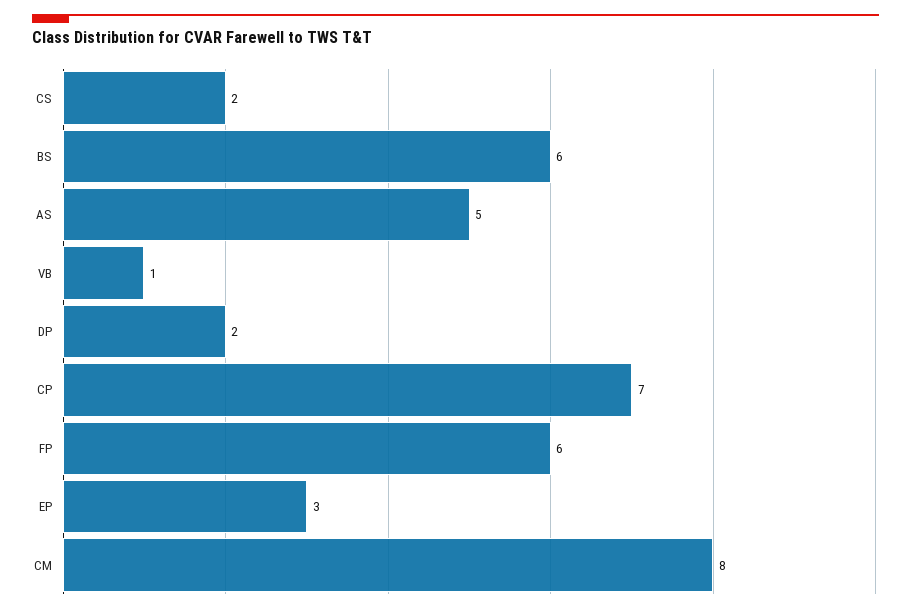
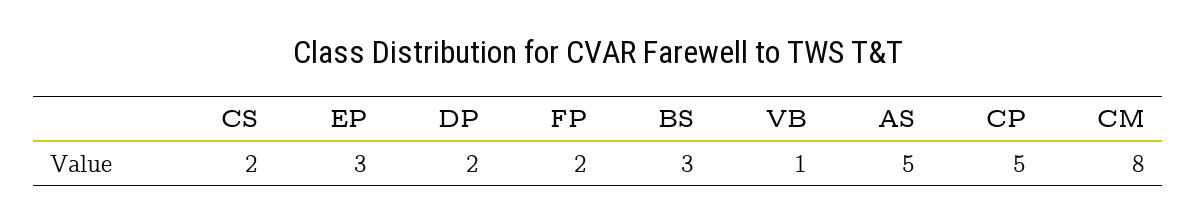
BS: 6 -> 3
CP: 7 -> 5
FP: 6 -> 2

